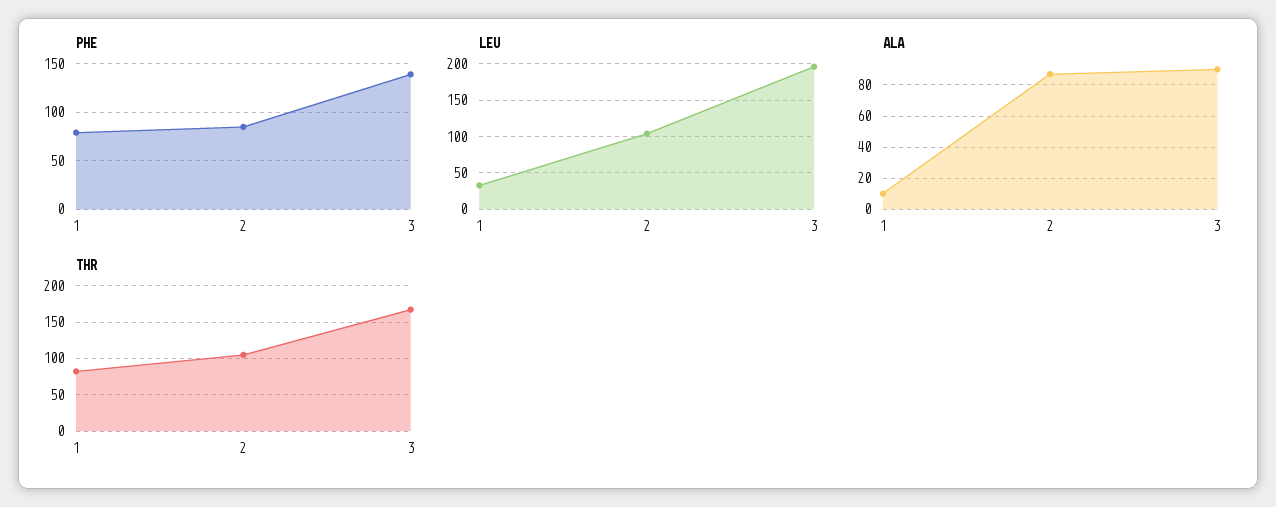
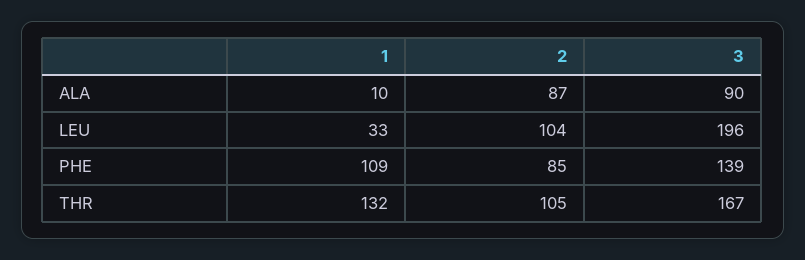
PHE, 1: 80 -> 109
THR, 1: 80 -> 132

